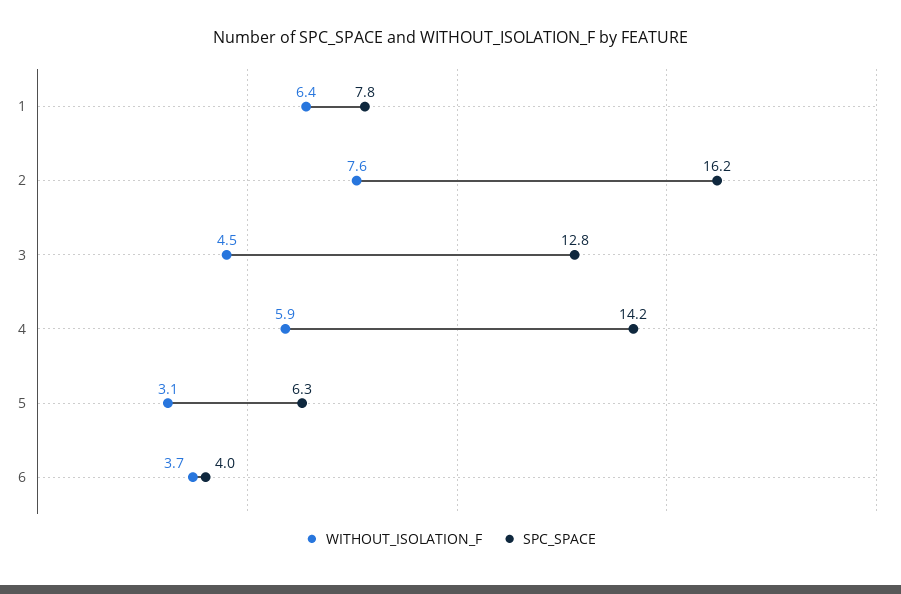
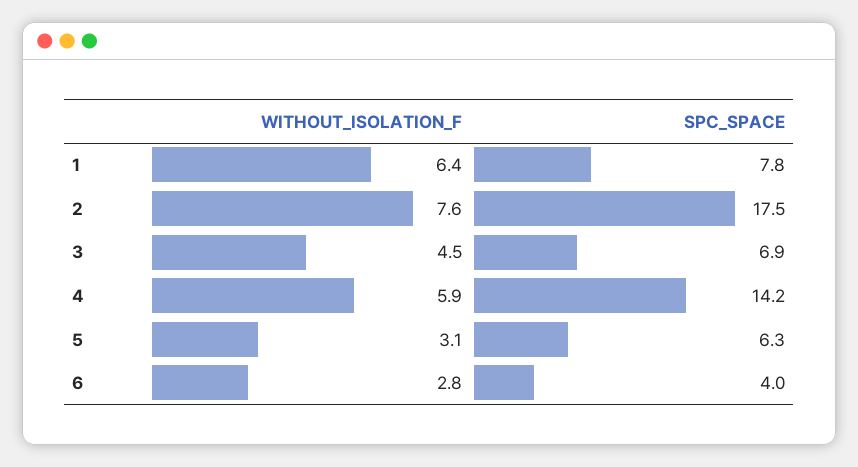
SPC_SPACE, 2: 16.2 -> 17.5
SPC_SPACE, 3: 12.8 -> 6.9
WITHOUT_ISOLATION_F, 6: 3.7 -> 2.8

